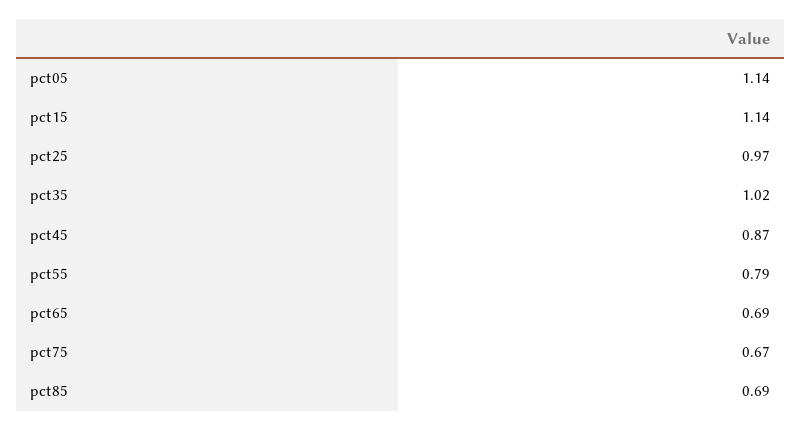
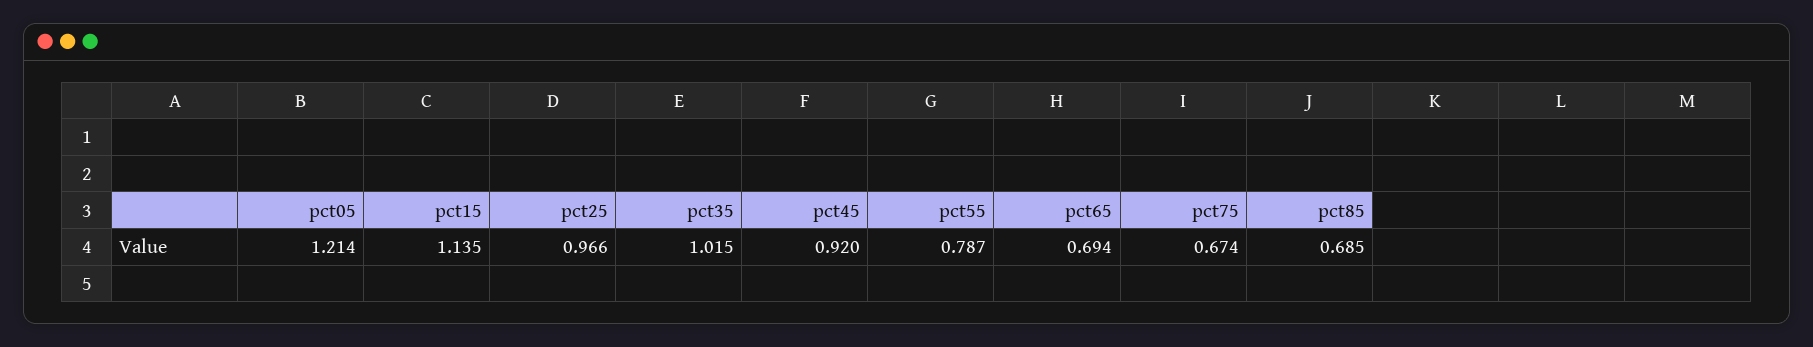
pct05: 1.14 -> 1.214
pct45: 0.87 -> 0.92

